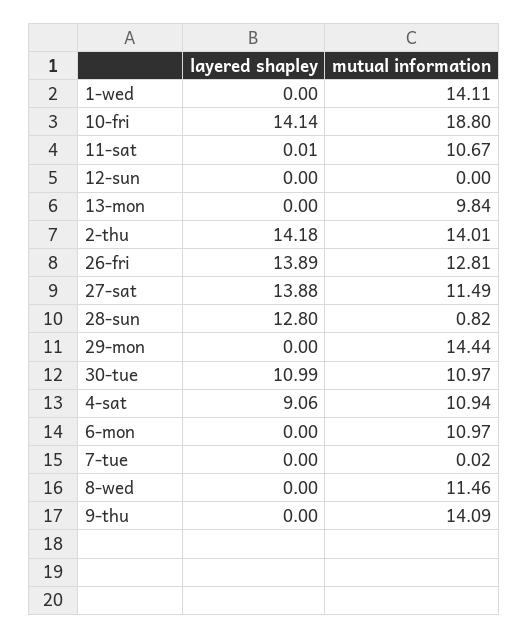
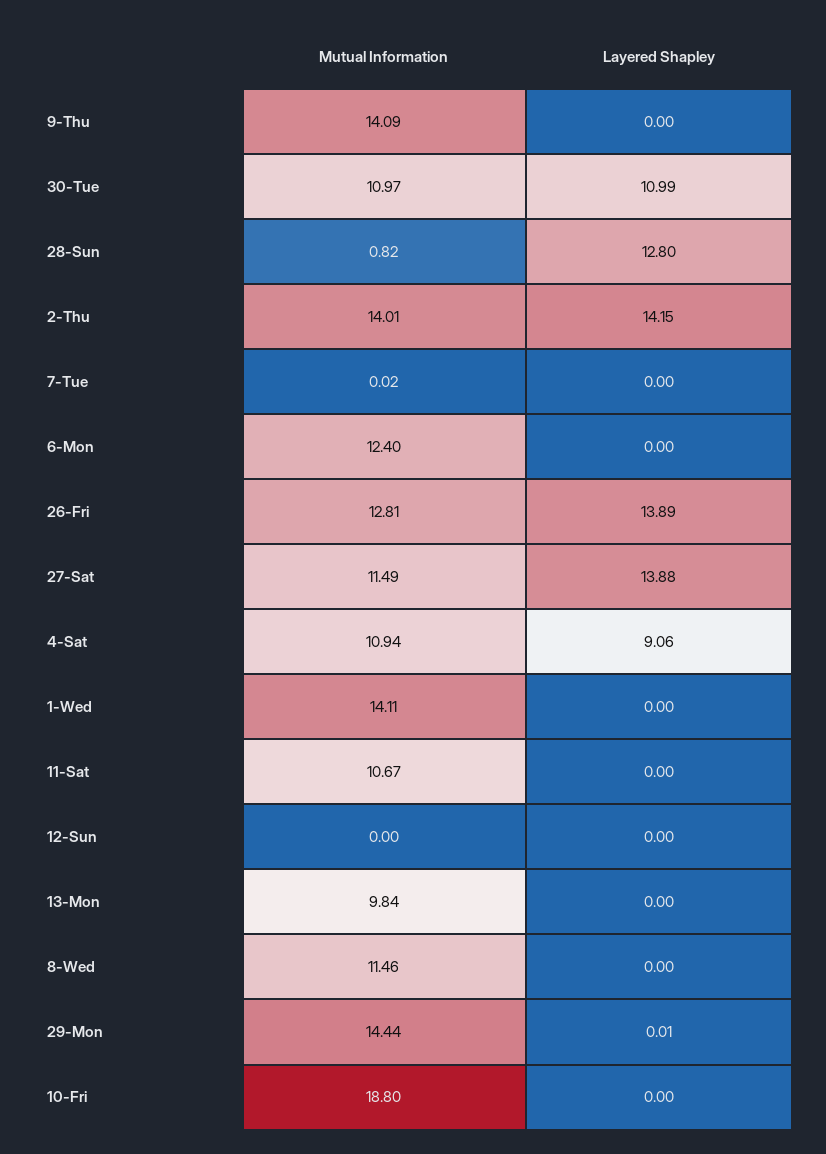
layered shapley, 10-fri: 14.14 -> 0
layered shapley, 11-sat: 0.01 -> 0
layered shapley, 2-thu: 14.18 -> 14.15
layered shapley, 29-mon: 0 -> 0.01
mutual information, 6-mon: 10.97 -> 12.4

